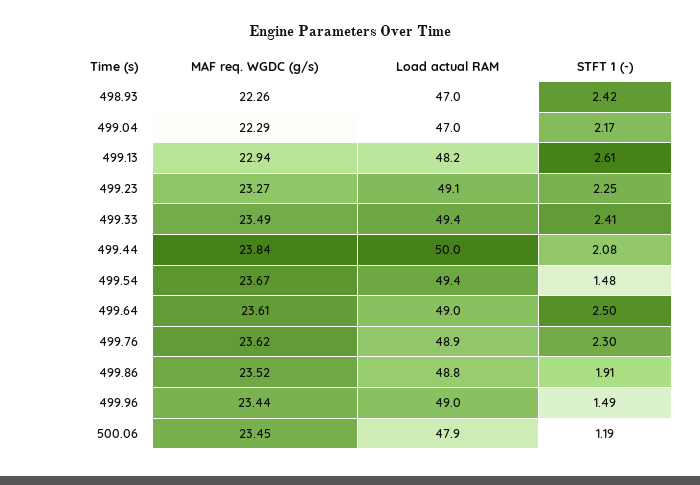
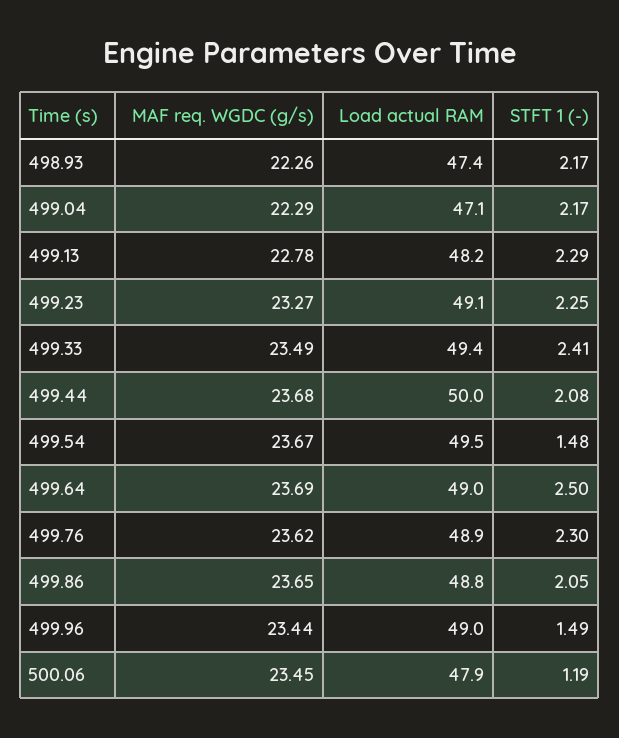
Load actual RAM, 498.93: 47 -> 47.4
STFT 1 (-), 498.93: 2.42 -> 2.17
Load actual RAM, 499.04: 47 -> 47.1
MAF req. WGDC (g/s), 499.13: 22.94 -> 22.78
STFT 1 (-), 499.13: 2.61 -> 2.29
MAF req. WGDC (g/s), 499.44: 23.84 -> 23.68
Load actual RAM, 499.54: 49.4 -> 49.5
MAF req. WGDC (g/s), 499.64: 23.61 -> 23.69
MAF req. WGDC (g/s), 499.86: 23.52 -> 23.65
STFT 1 (-), 499.86: 1.91 -> 2.05

